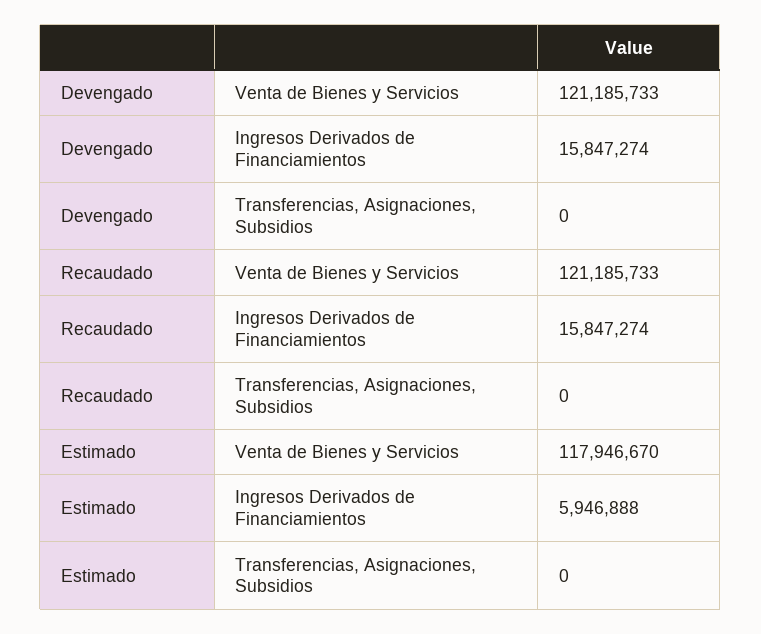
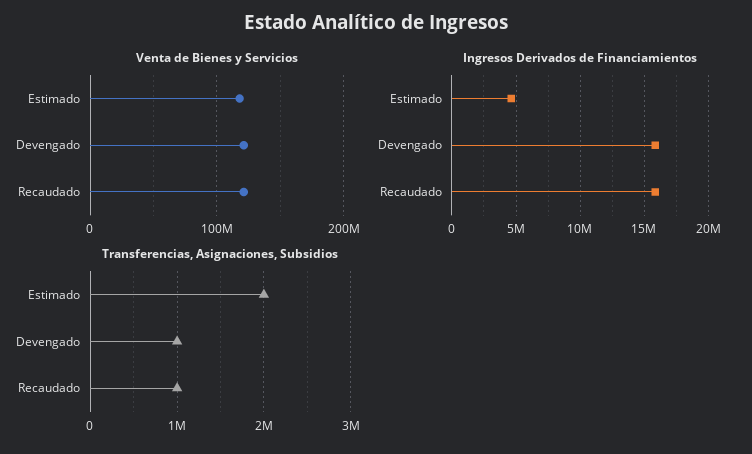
Transferencias, Asignaciones, Subsidios, Devengado: 0 -> 1000000
Transferencias, Asignaciones, Subsidios, Recaudado: 0 -> 1000000
Ingresos Derivados de Financiamientos, Estimado: 5946888 -> 4500000
Transferencias, Asignaciones, Subsidios, Estimado: 0 -> 2000000

